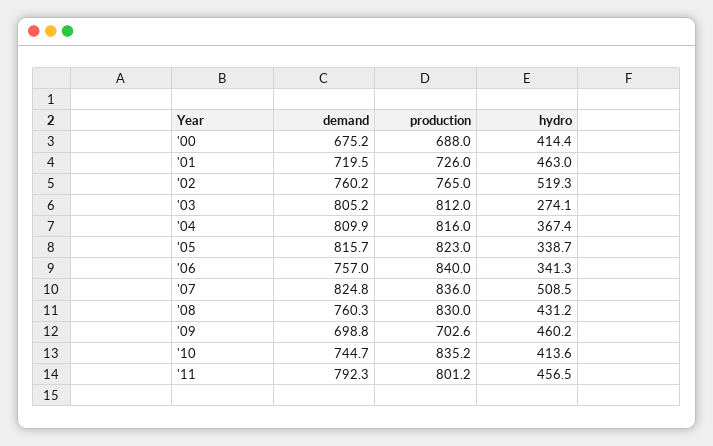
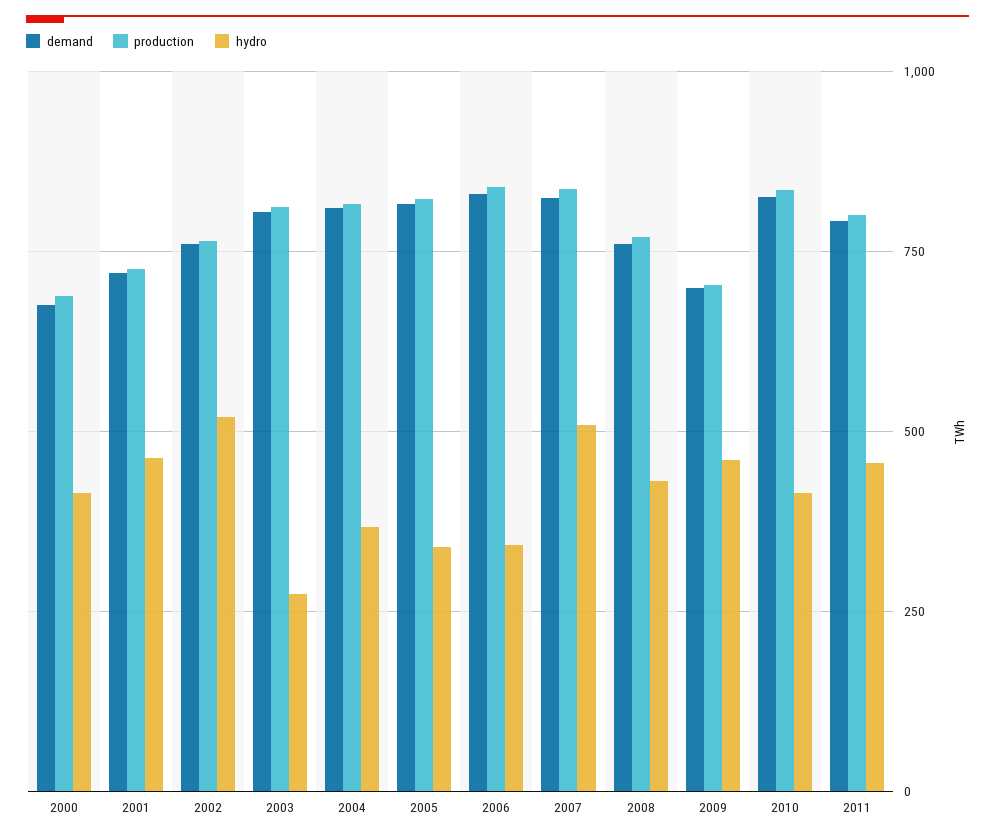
demand, '06: 757 -> 825
production, '08: 830 -> 775
demand, '10: 744.7 -> 825

